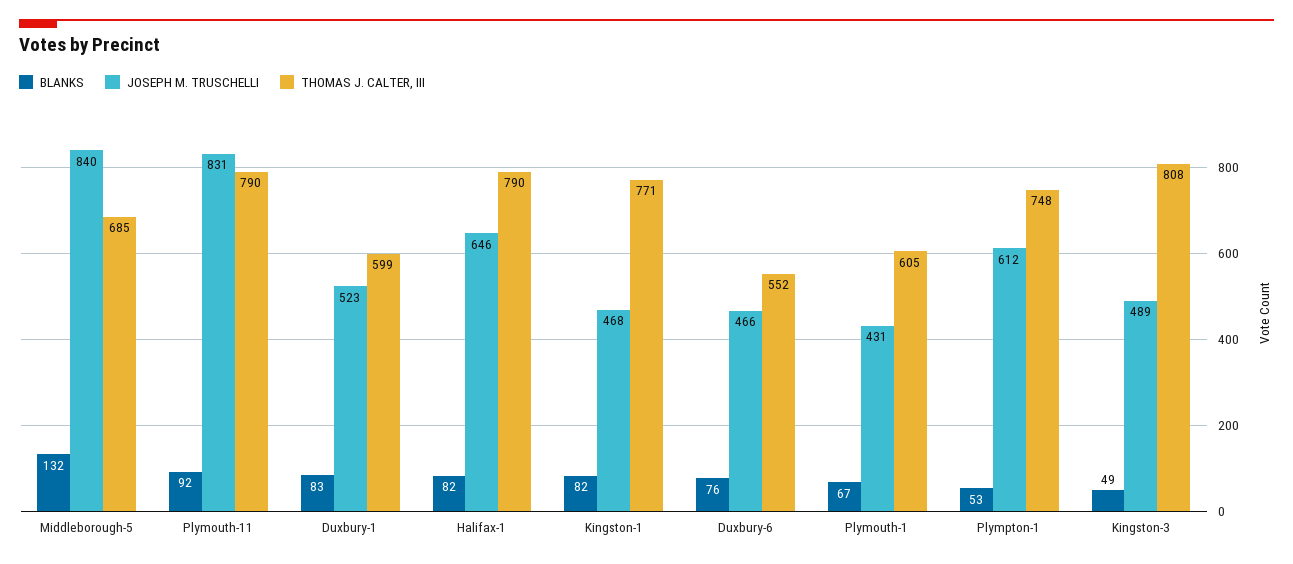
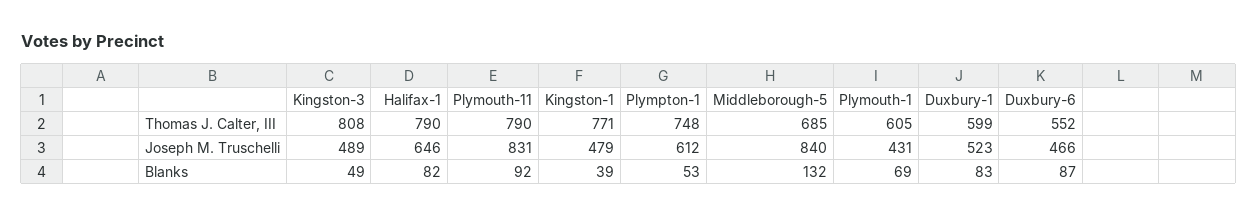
BLANKS, Kingston-1: 82 -> 39
JOSEPH M. TRUSCHELLI, Kingston-1: 468 -> 479
BLANKS, Duxbury-6: 76 -> 87
BLANKS, Plymouth-1: 67 -> 69

